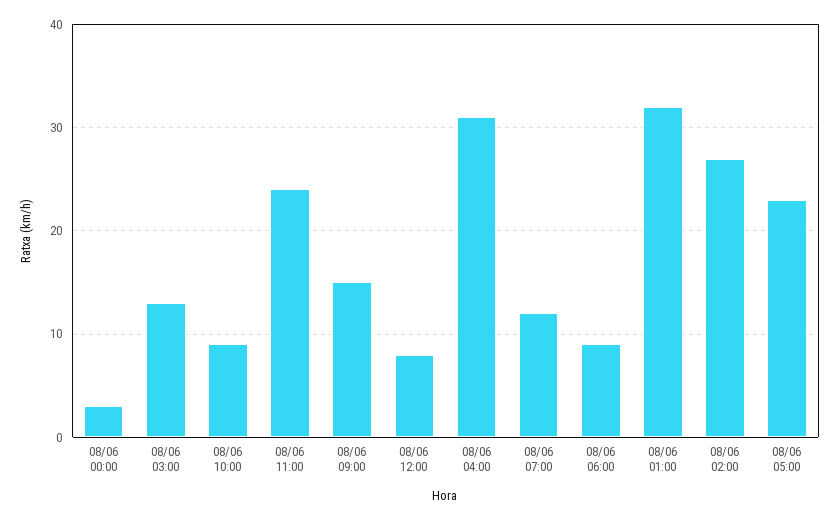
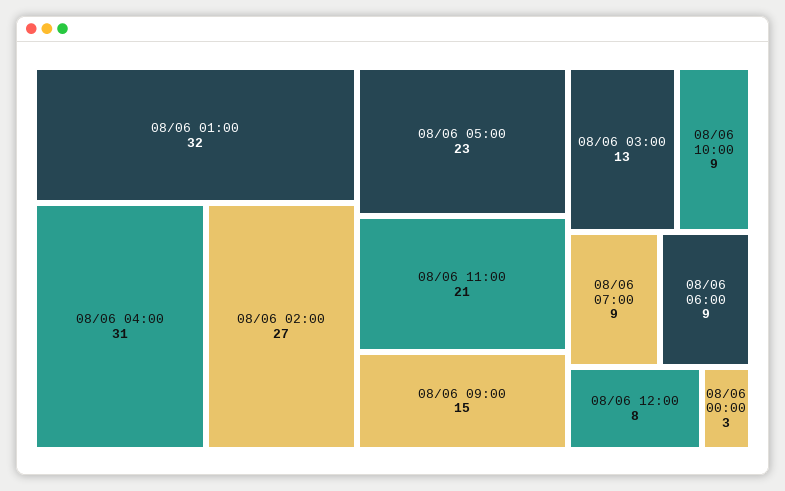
08/06 11:00: 24 -> 21
08/06 07:00: 12 -> 9

